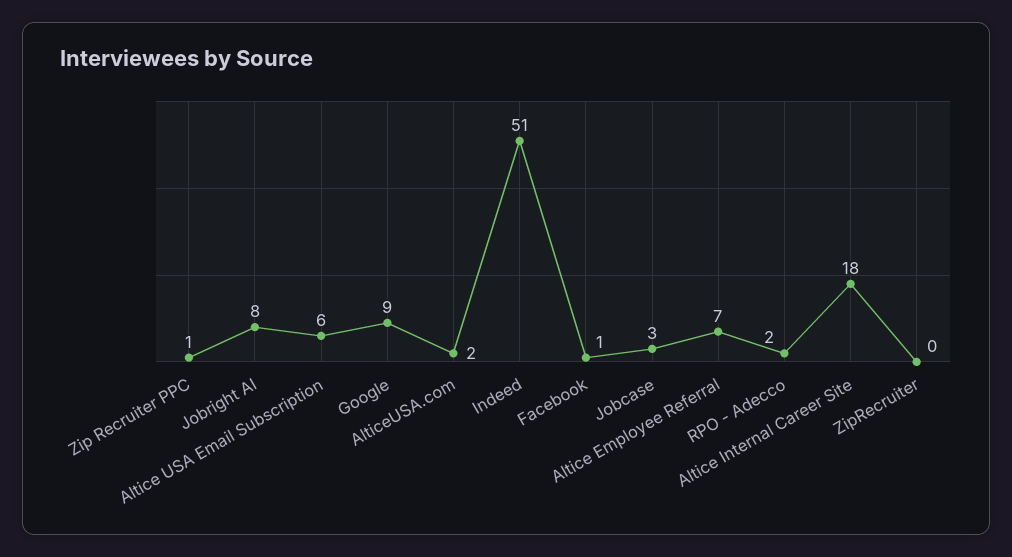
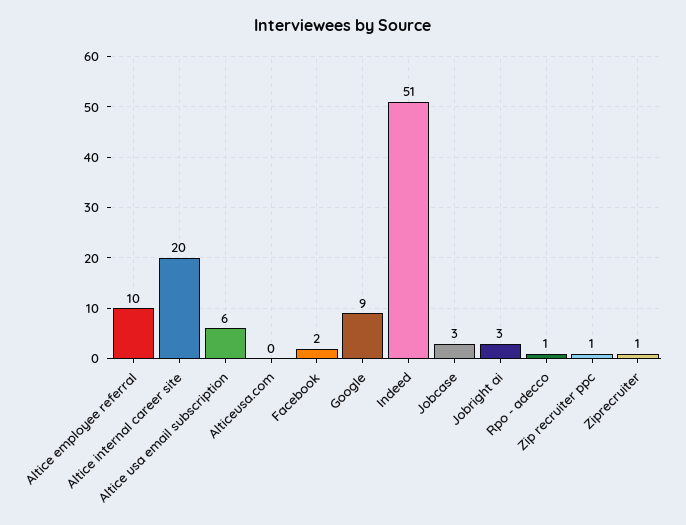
Jobright AI: 8 -> 3
AlticeUSA.com: 2 -> 0
Facebook: 1 -> 2
Altice Employee Referral: 7 -> 10
RPO - Adecco: 2 -> 1
Altice Internal Career Site: 18 -> 20
ZipRecruiter: 0 -> 1

